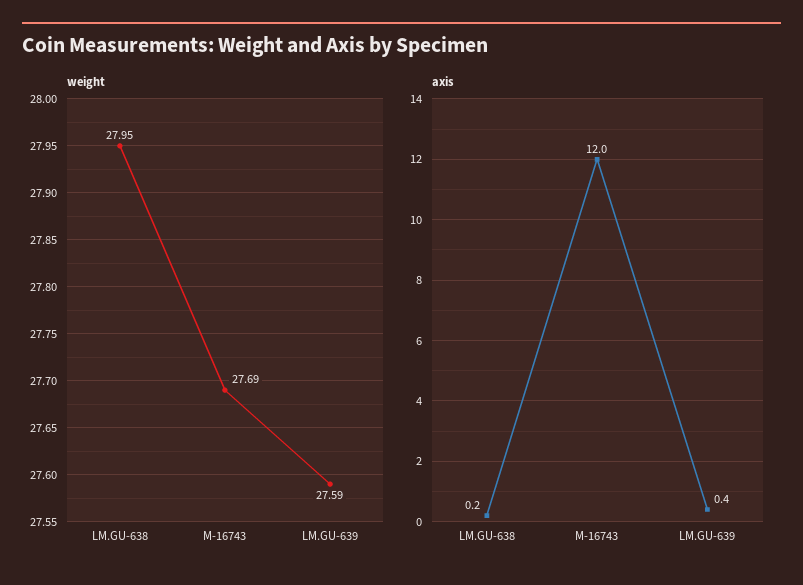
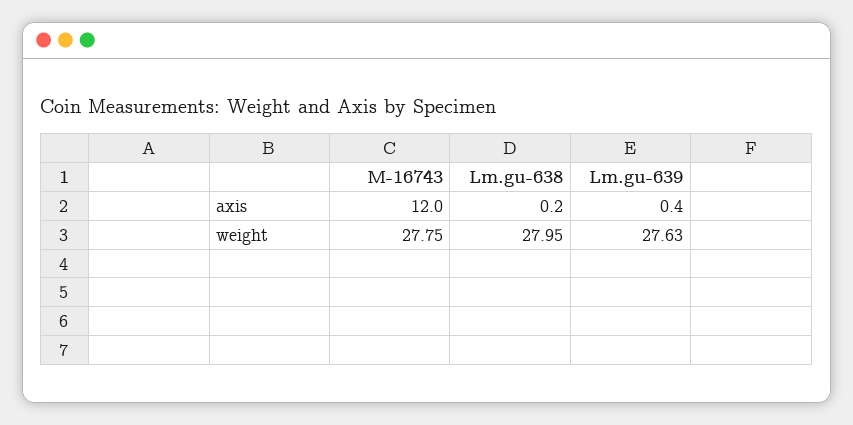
weight, M-16743: 27.69 -> 27.75
weight, LM.GU-639: 27.59 -> 27.63

